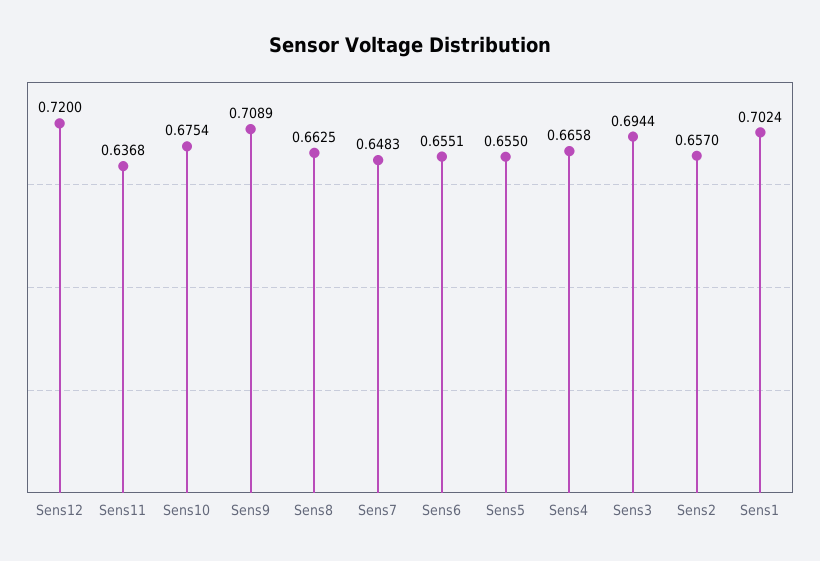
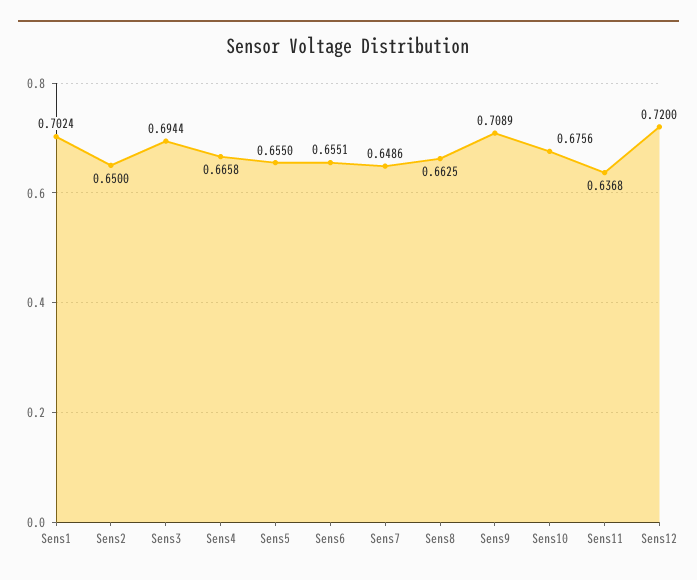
Sens10: 0.6754 -> 0.6756
Sens7: 0.6483 -> 0.6486
Sens2: 0.657 -> 0.65

